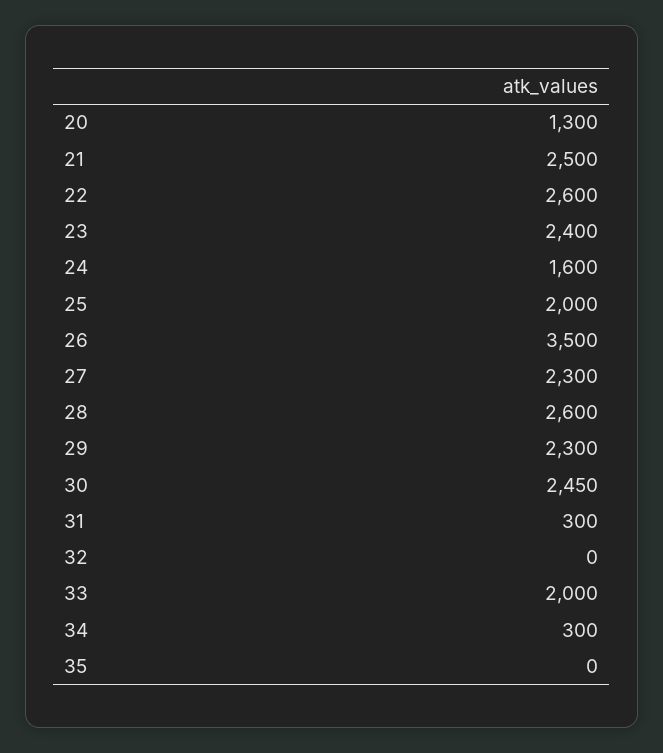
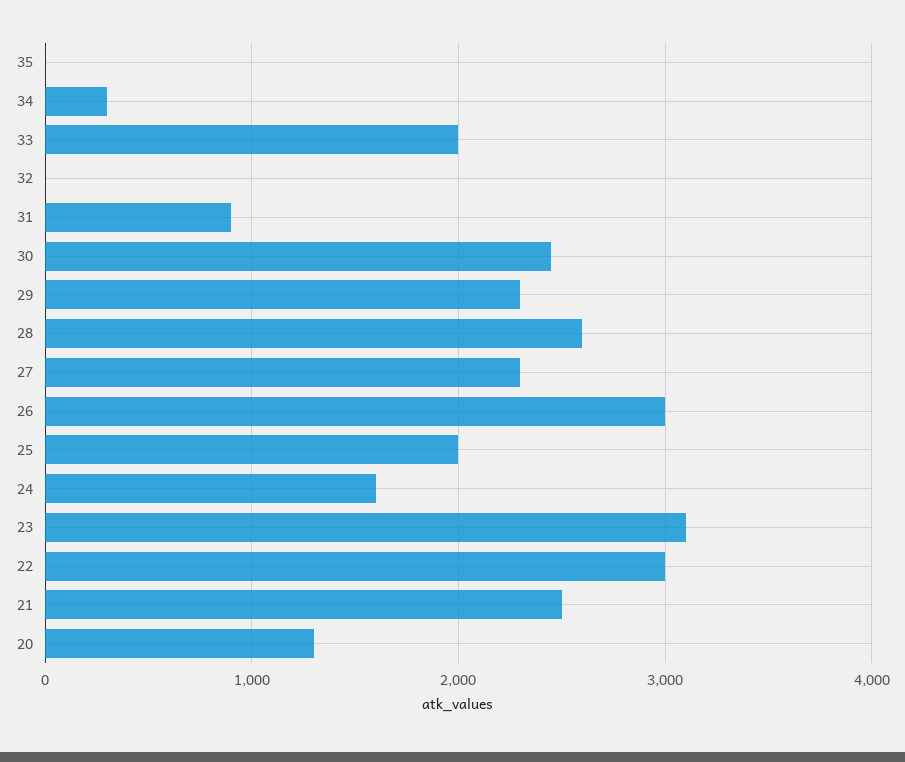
22: 2600 -> 3000
23: 2400 -> 3100
26: 3500 -> 3000
31: 300 -> 900

